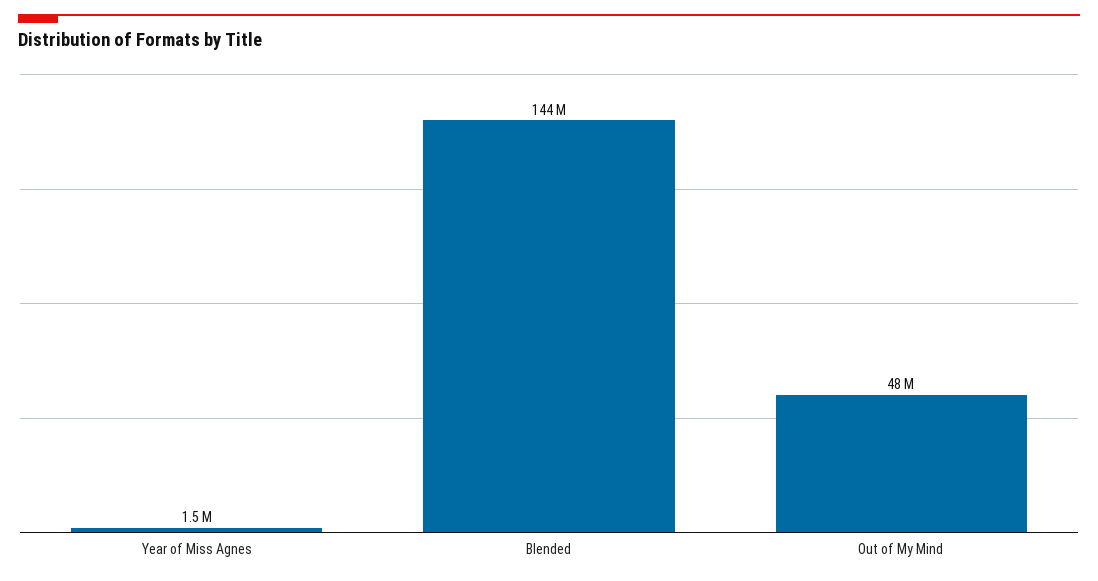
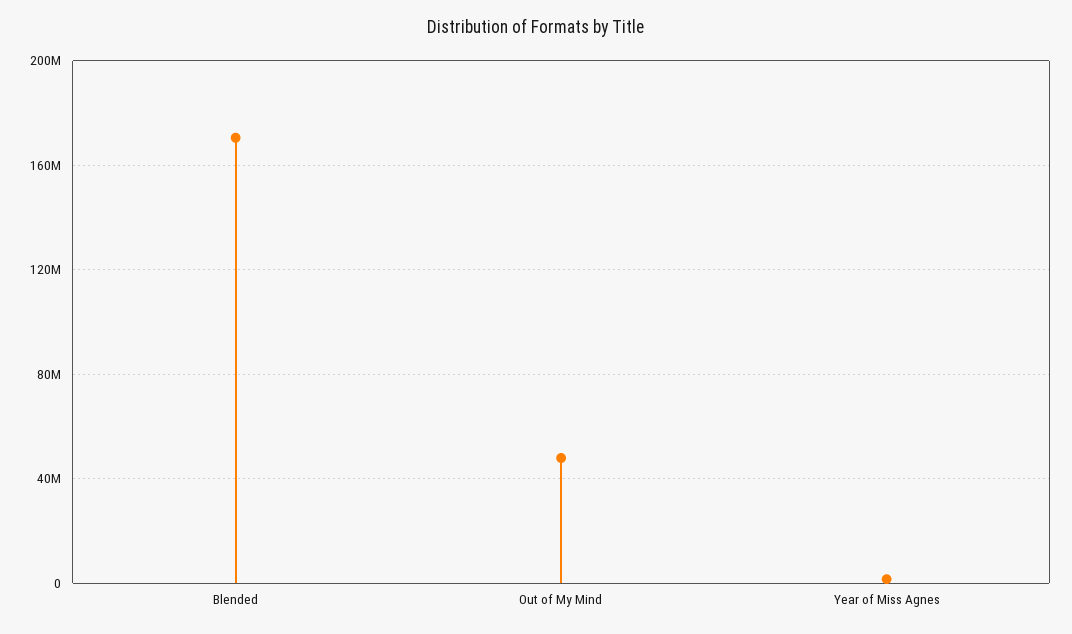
Blended: 144000000 -> 170000000

